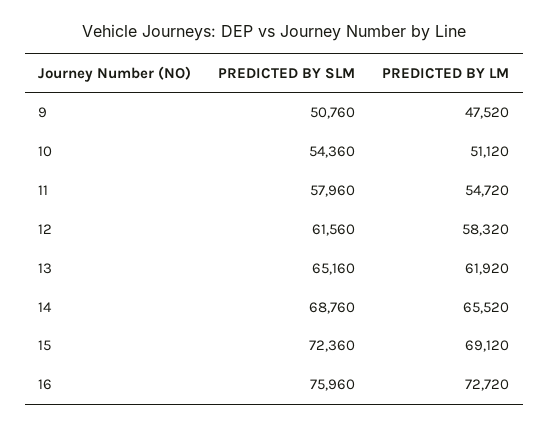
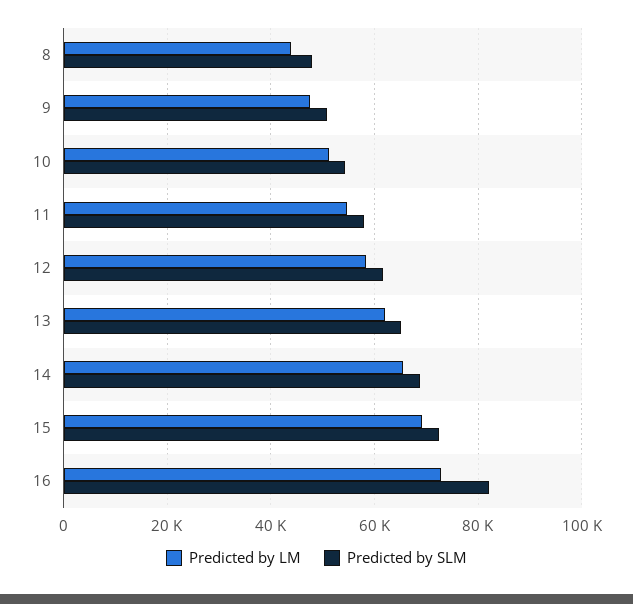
PREDICTED BY SLM, 16: 75960 -> 82000
PREDICTED BY LM, 8: none -> 44000
PREDICTED BY SLM, 8: none -> 48000

